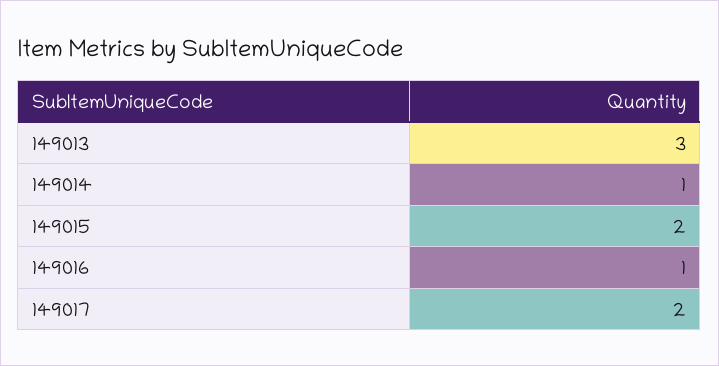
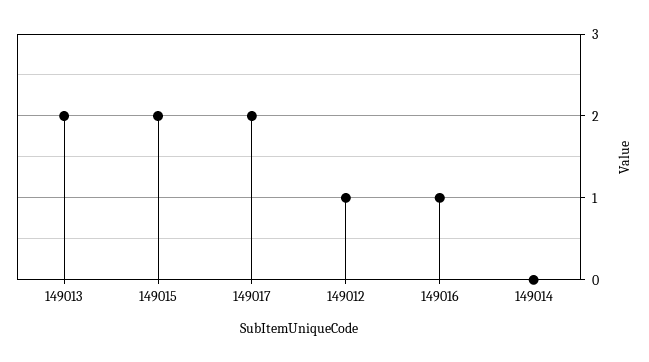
149013: 3 -> 2
149014: 1 -> 0
149012: none -> 1

